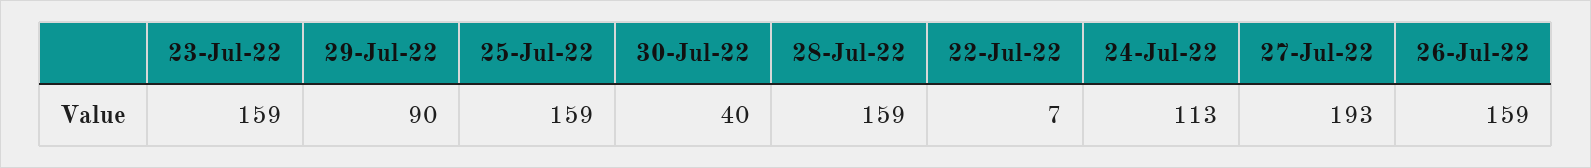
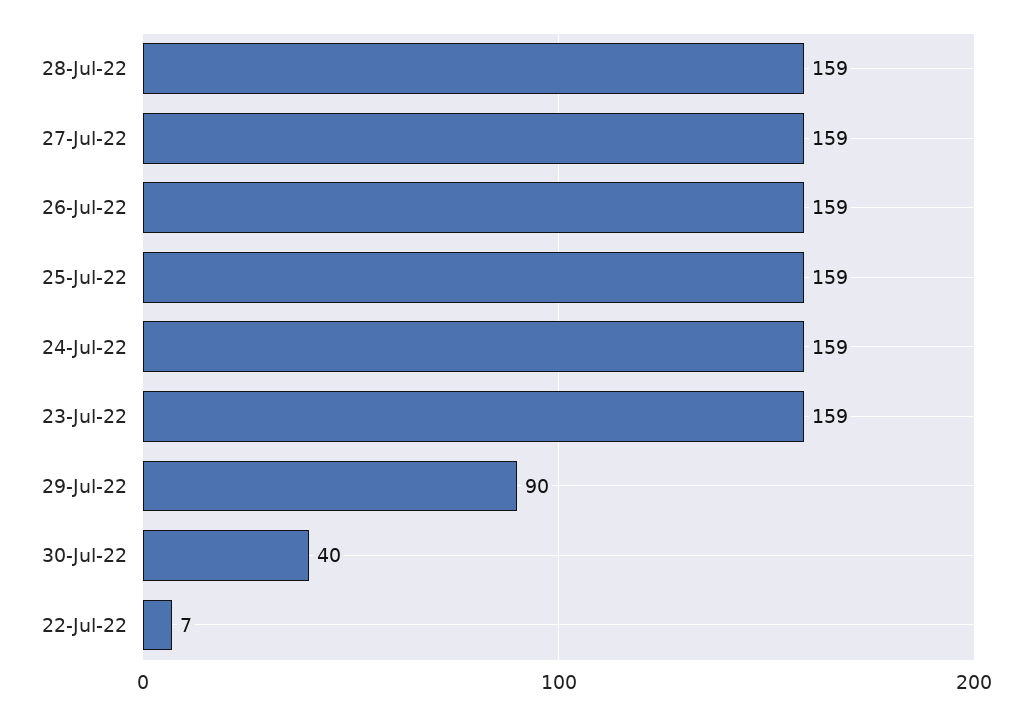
24-Jul-22: 113 -> 159
27-Jul-22: 193 -> 159

